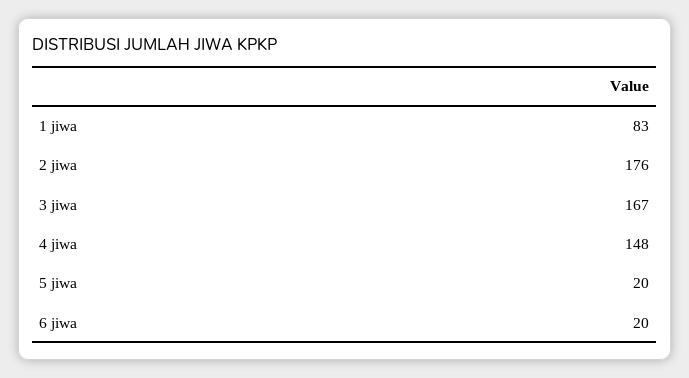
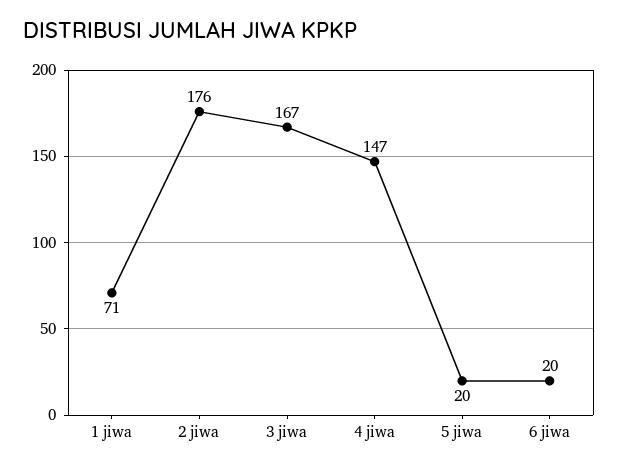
1 jiwa: 83 -> 71
4 jiwa: 148 -> 147

